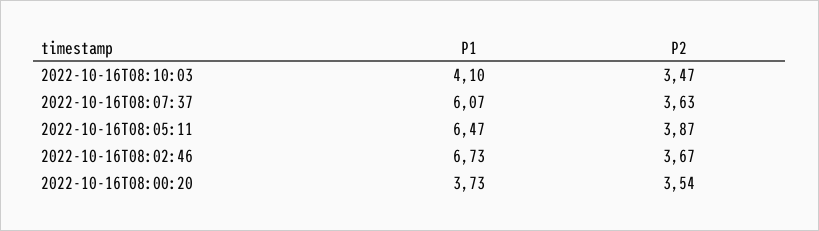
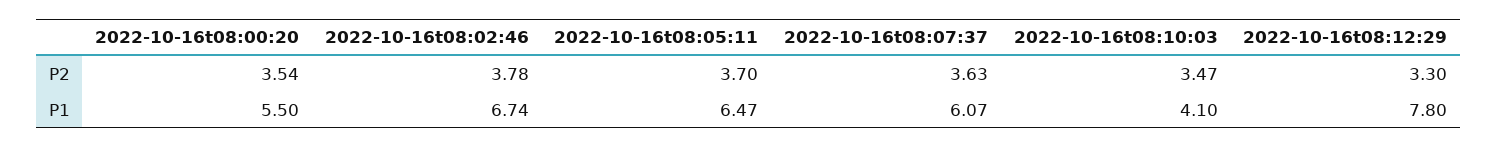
P2, 2022-10-16T08:05:11: 3.87 -> 3.7
P1, 2022-10-16T08:02:46: 6.73 -> 6.74
P2, 2022-10-16T08:02:46: 3.67 -> 3.78
P1, 2022-10-16T08:00:20: 3.73 -> 5.5
P2, 2022-10-16t08:12:29: none -> 3.3
P1, 2022-10-16t08:12:29: none -> 7.8

